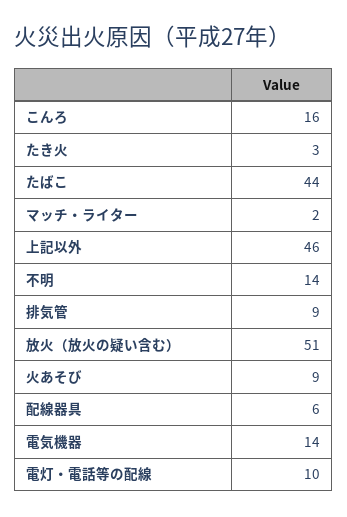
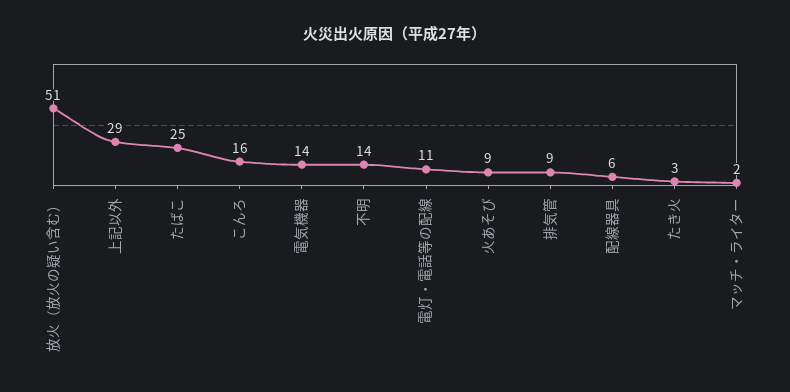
たばこ: 44 -> 25
上記以外: 46 -> 29
電灯・電話等の配線: 10 -> 11

